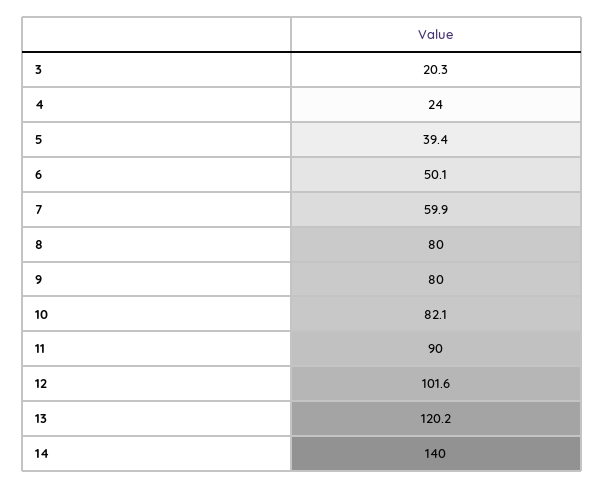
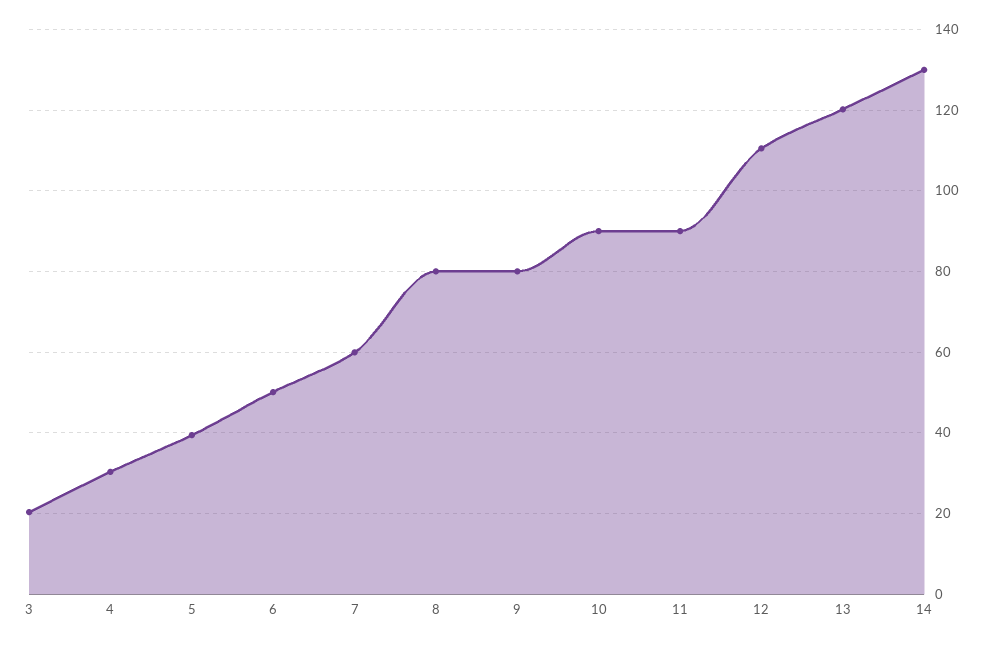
4: 24 -> 30
10: 82.1 -> 90
12: 101.6 -> 110
14: 140 -> 130

